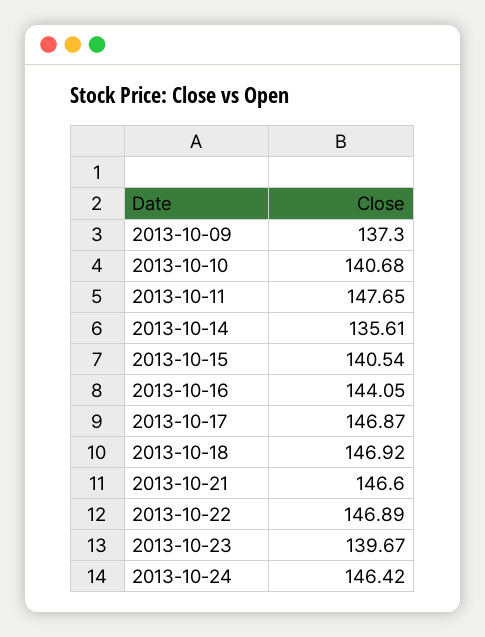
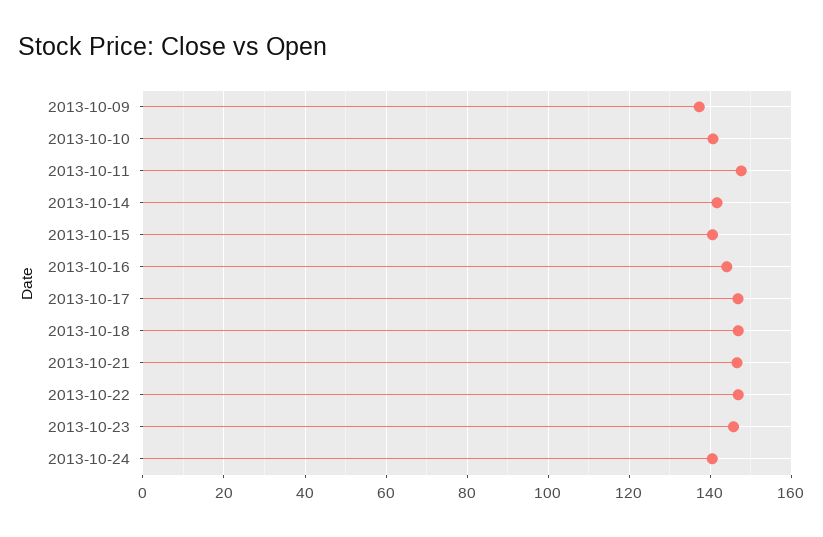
2013-10-14: 135.61 -> 142
2013-10-23: 139.67 -> 146
2013-10-24: 146.42 -> 140

